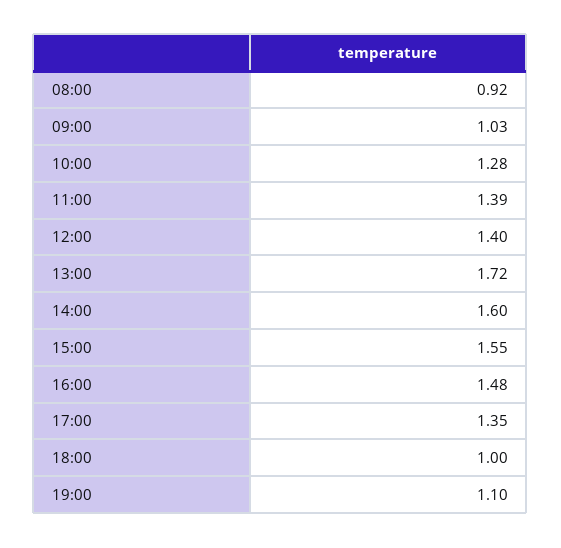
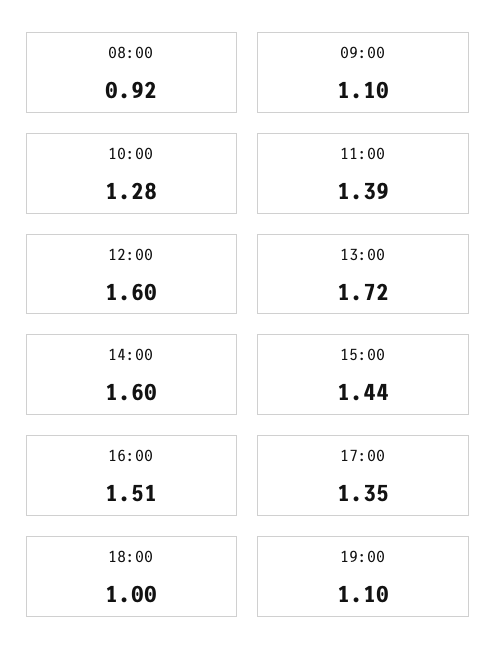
09:00: 1.03 -> 1.1
12:00: 1.4 -> 1.6
15:00: 1.55 -> 1.44
16:00: 1.48 -> 1.51

